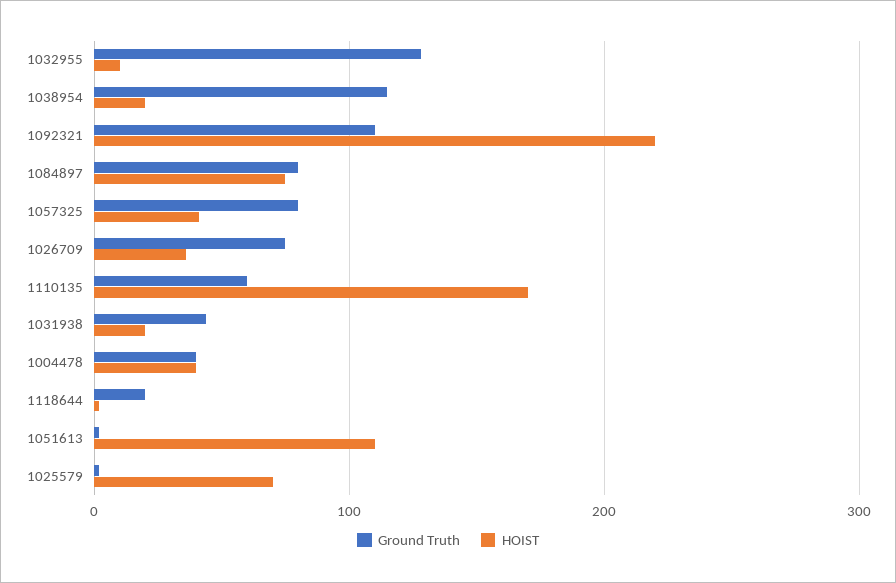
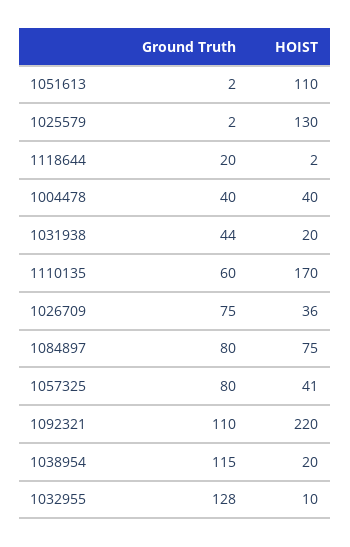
HOIST, 1025579: 70 -> 130

